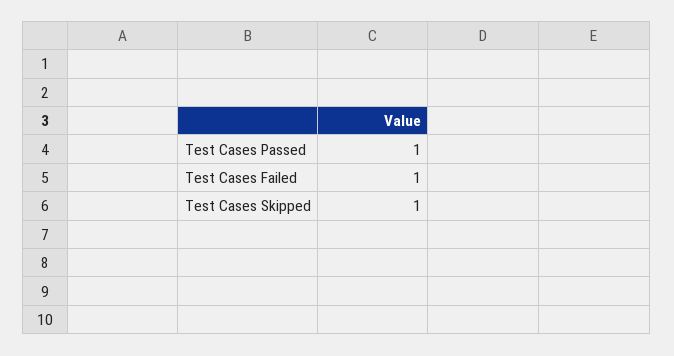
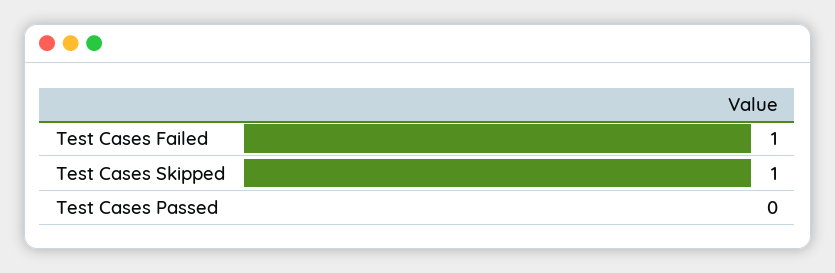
Test Cases Passed: 1 -> 0

